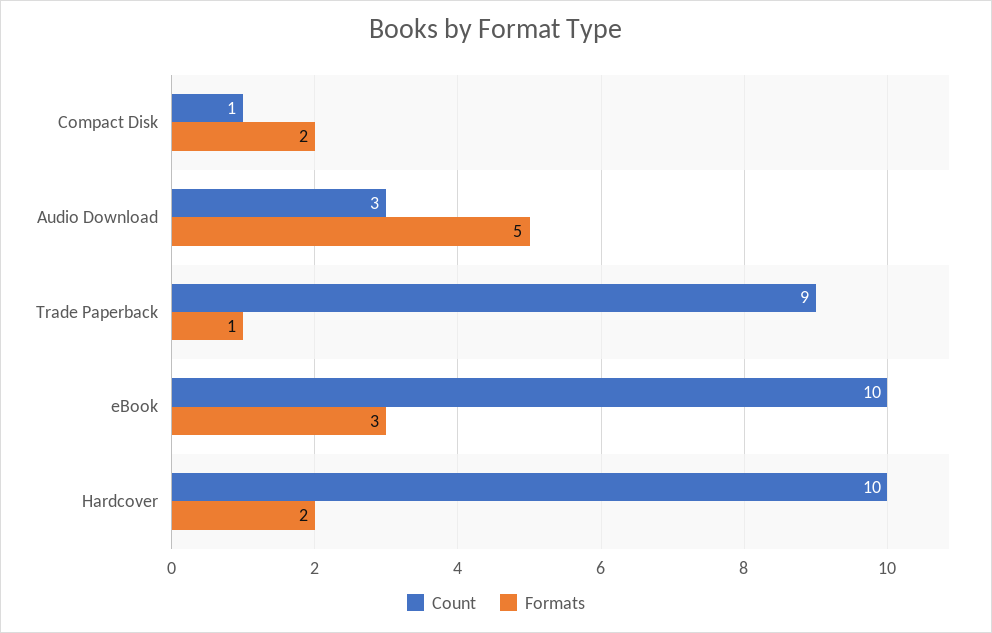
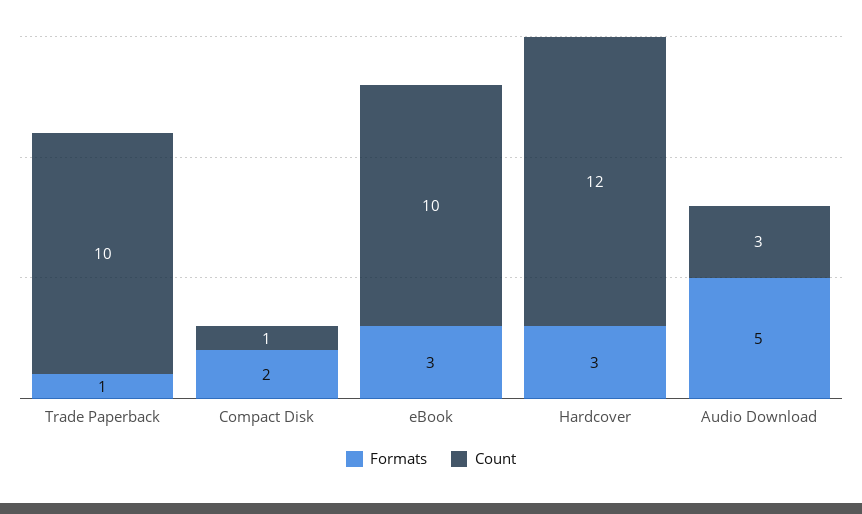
Count, Trade Paperback: 9 -> 10
Count, Hardcover: 10 -> 12
Formats, Hardcover: 2 -> 3

